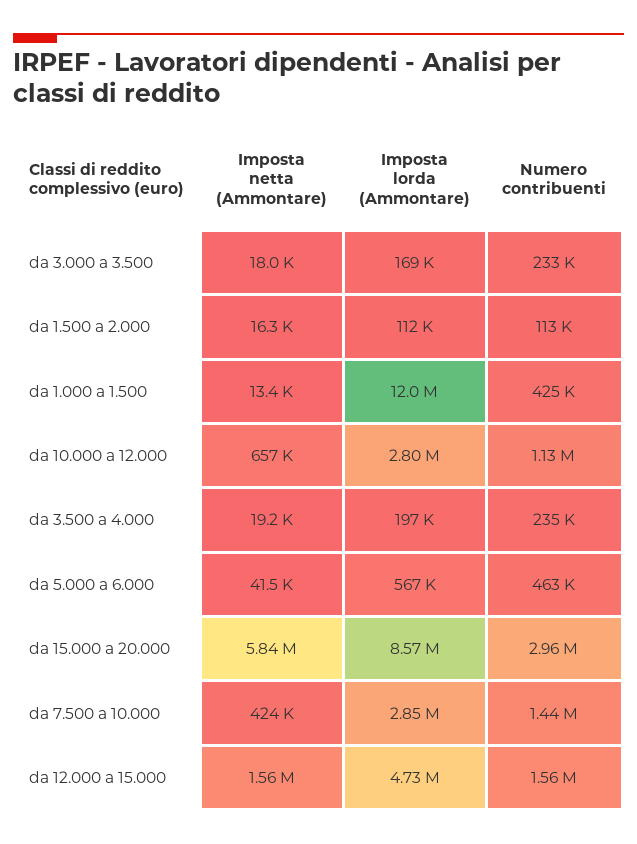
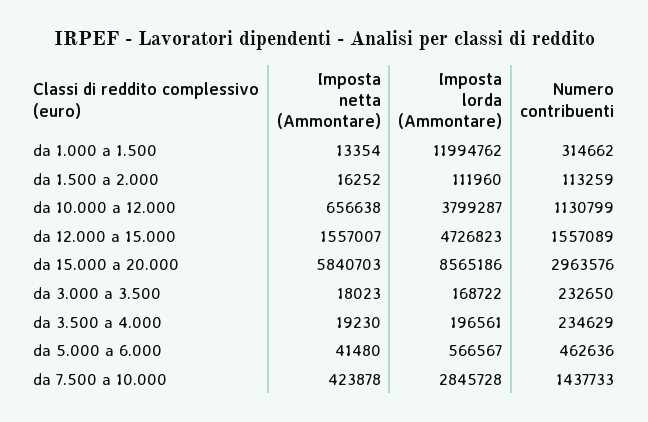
Numero contribuenti, da 1.000 a 1.500: 425000 -> 314662
Imposta lorda (Ammontare), da 10.000 a 12.000: 2800000 -> 3799287

